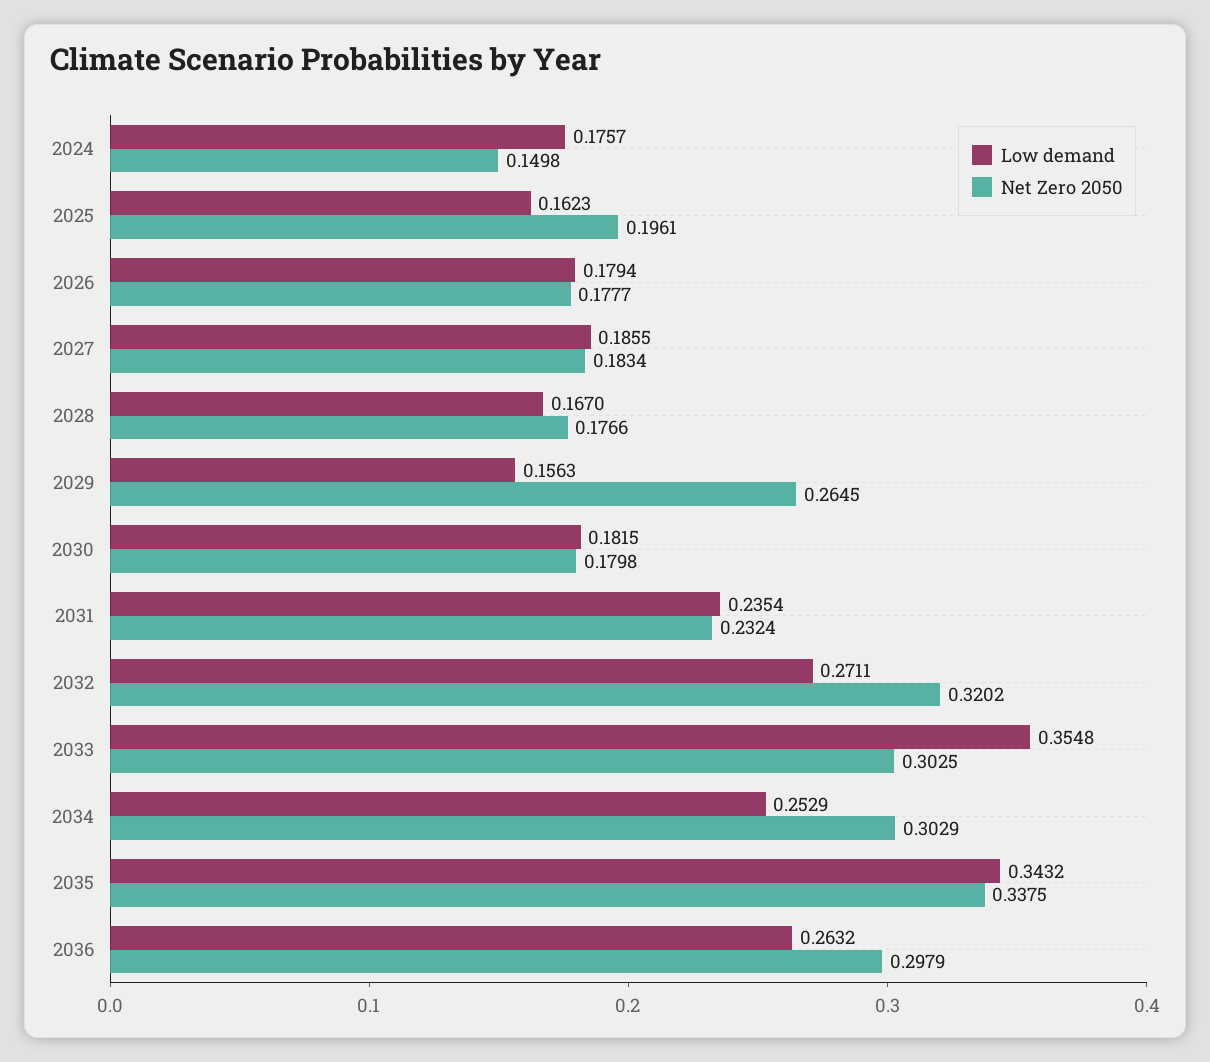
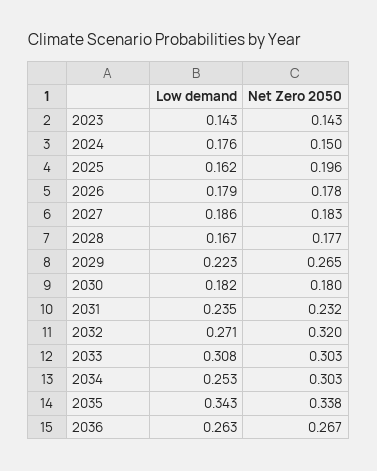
Low demand, 2029: 0.1563 -> 0.223
Low demand, 2033: 0.3548 -> 0.308
Net Zero 2050, 2036: 0.2979 -> 0.267
Low demand, 2023: none -> 0.143
Net Zero 2050, 2023: none -> 0.143

